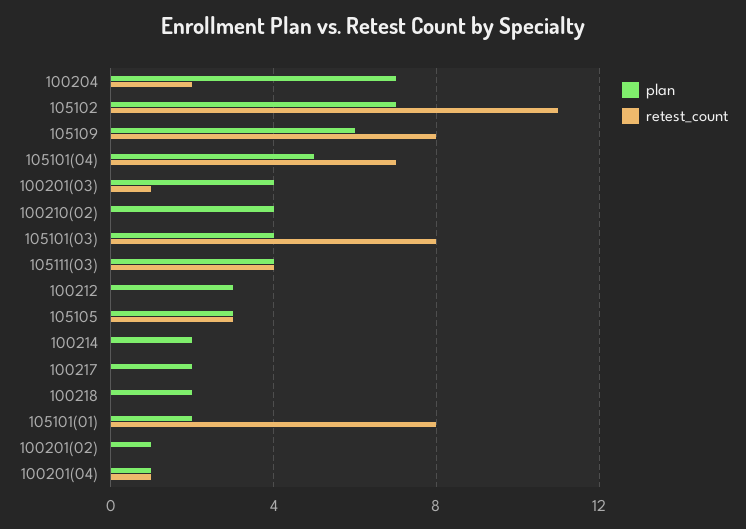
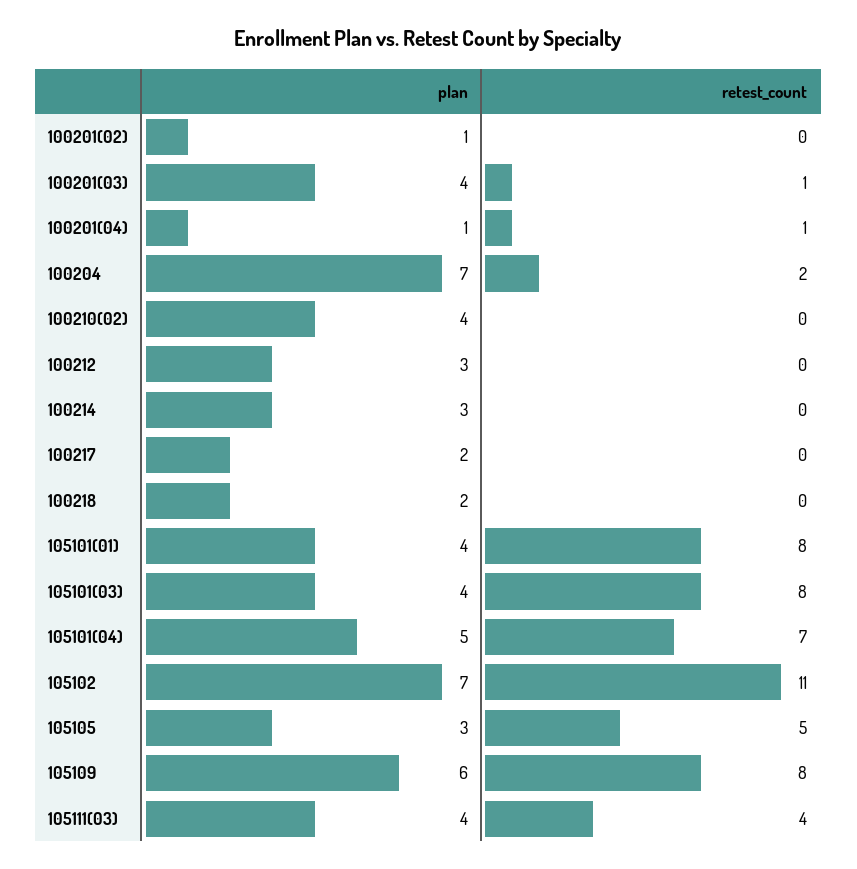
retest_count, 105105: 3 -> 5
plan, 100214: 2 -> 3
plan, 105101(01): 2 -> 4

